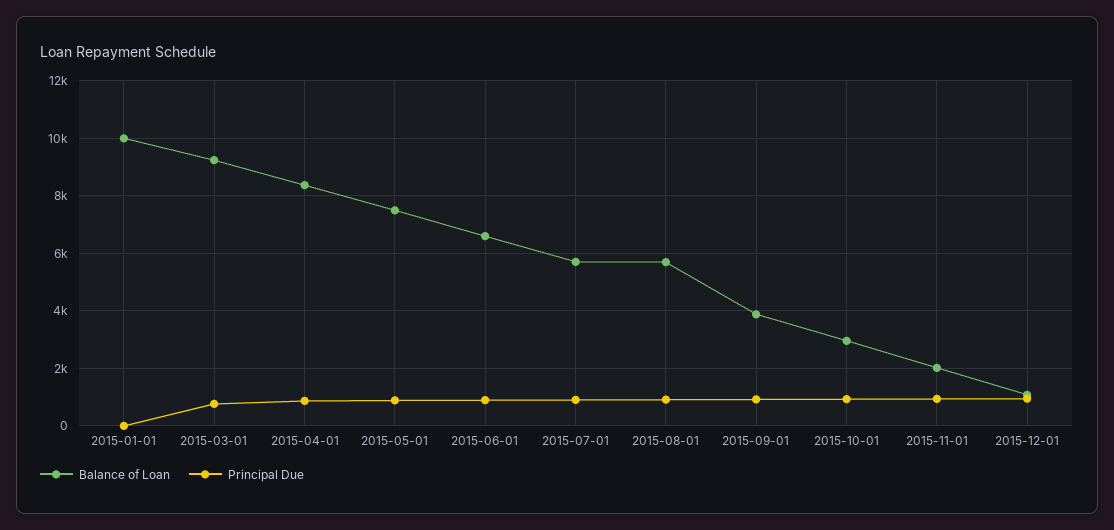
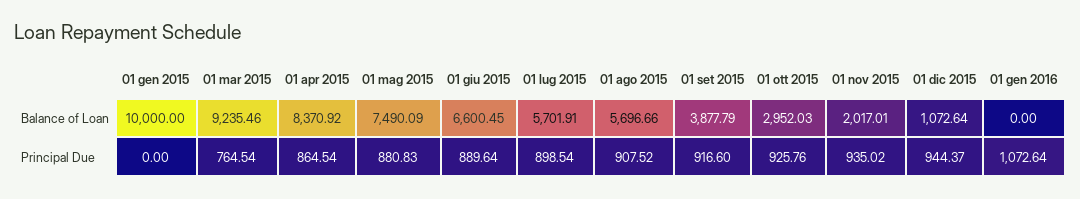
Balance of Loan, 01 gen 2016: none -> 0
Principal Due, 01 gen 2016: none -> 1072.64

